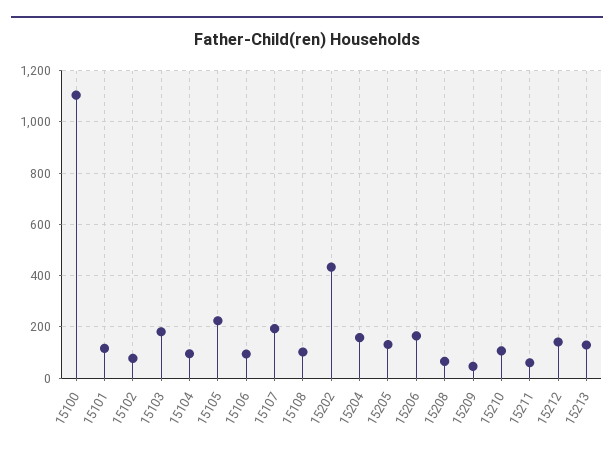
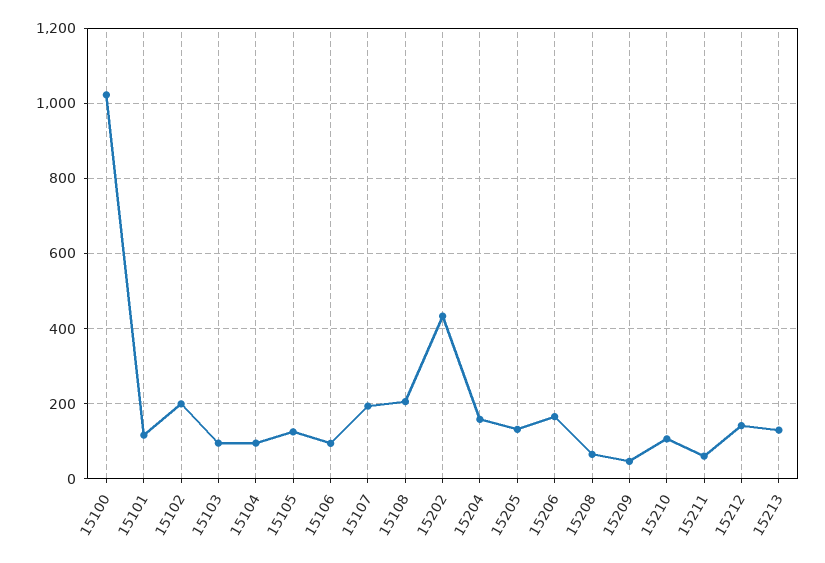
15100: 1100 -> 1020
15102: 75 -> 200
15103: 175 -> 100
15105: 225 -> 120
15108: 100 -> 200

